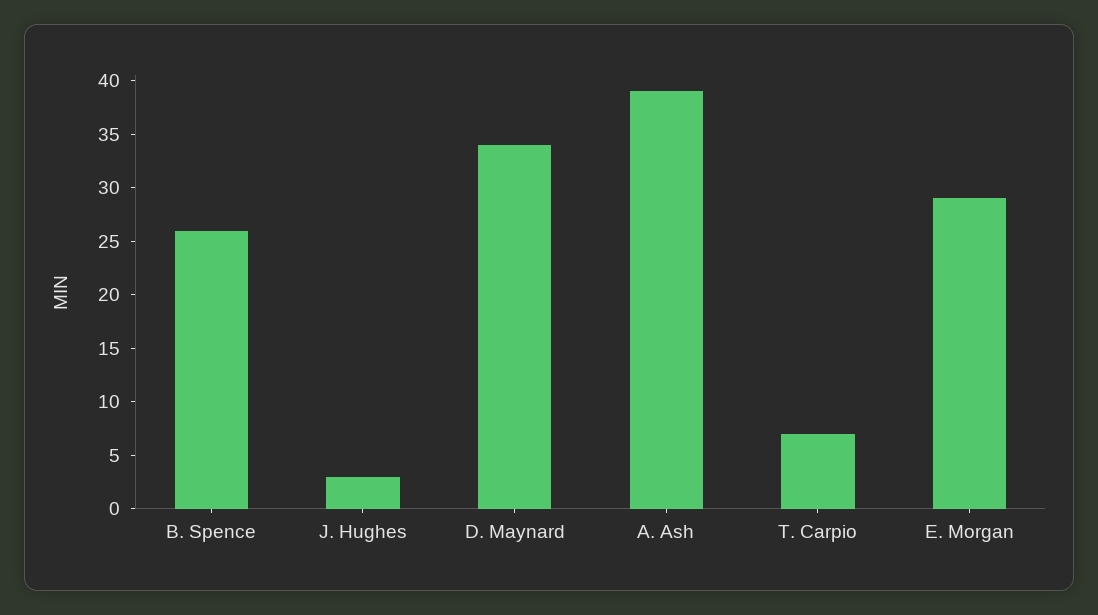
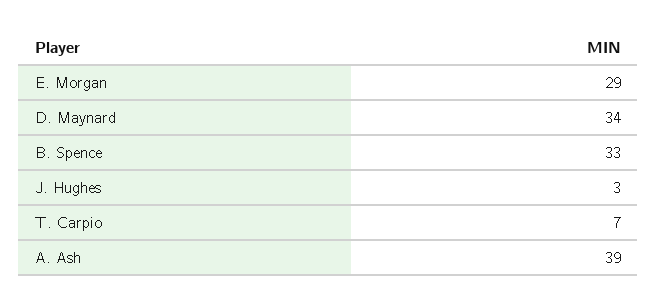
B. Spence: 26 -> 33

